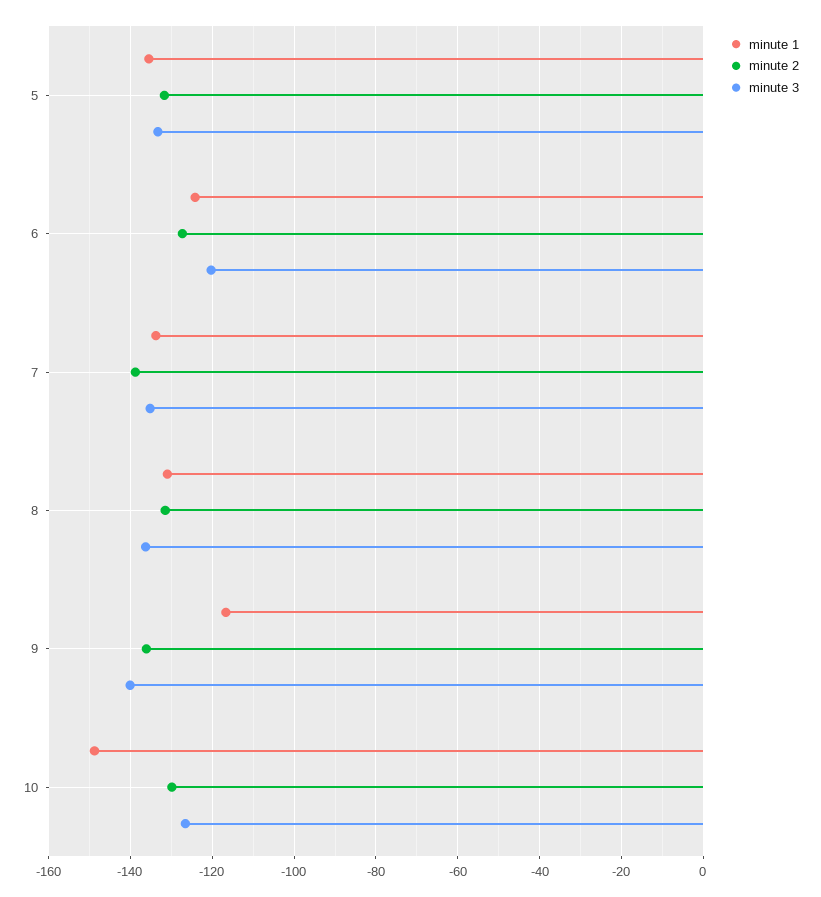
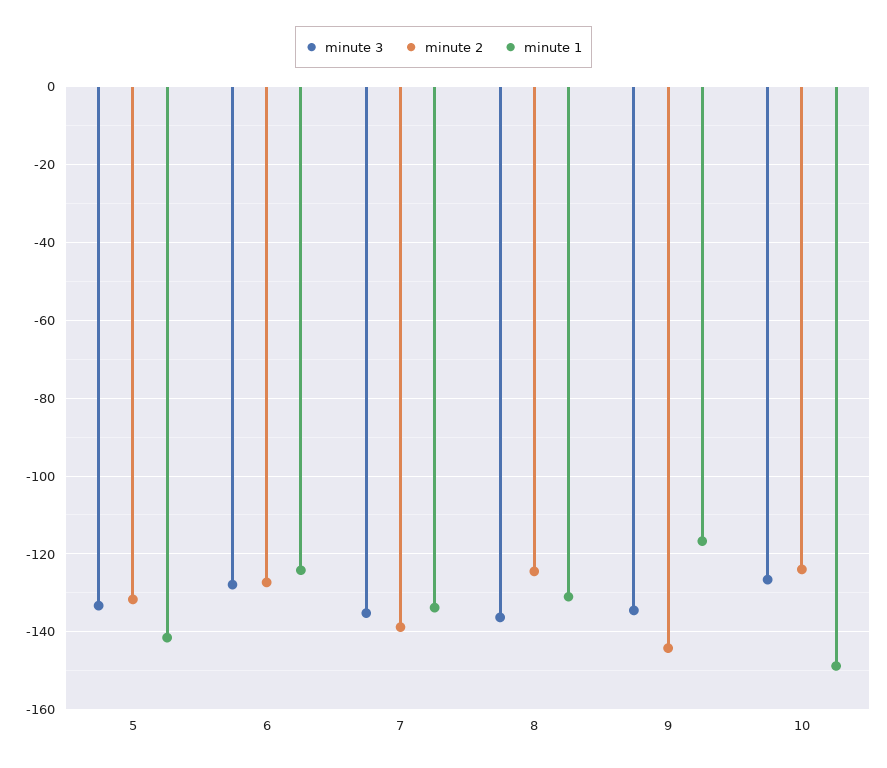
minute 1, 5: -136 -> -142
minute 3, 6: -120 -> -128
minute 2, 8: -132 -> -124
minute 2, 9: -136 -> -144
minute 3, 9: -140 -> -134
minute 2, 10: -130 -> -124

